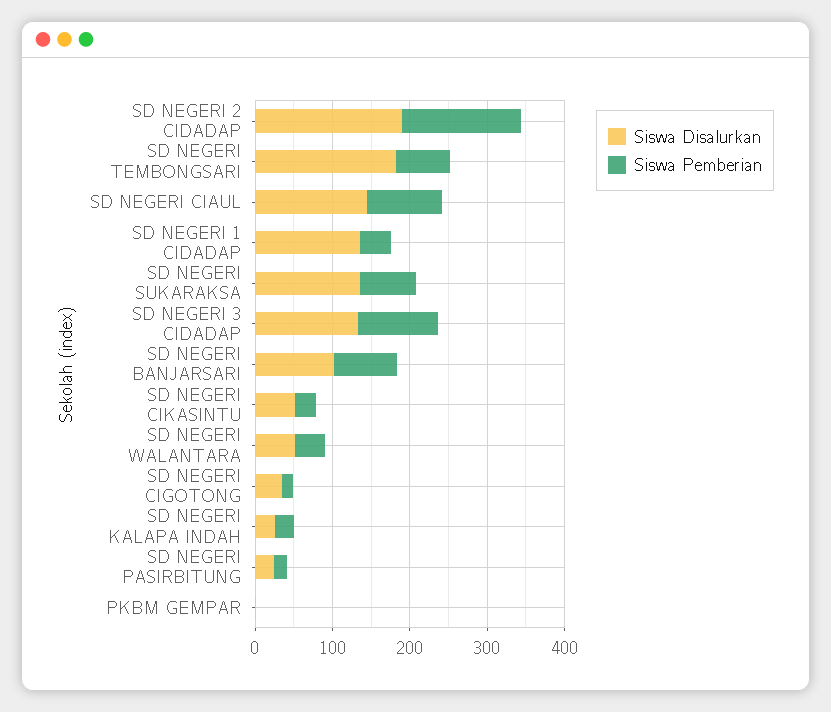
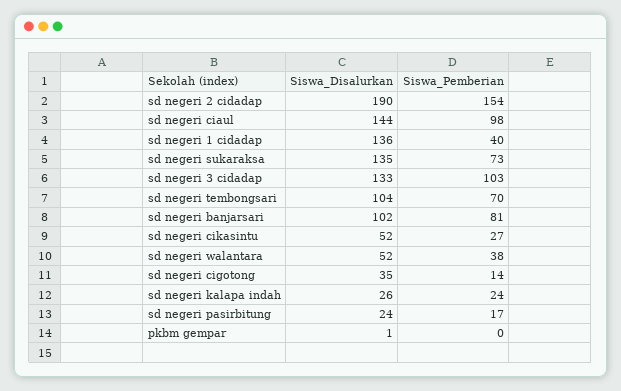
Siswa Disalurkan, SD NEGERI TEMBONGSARI: 180 -> 104

